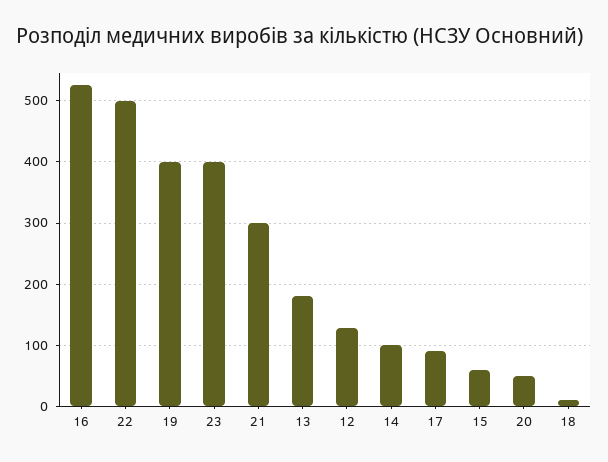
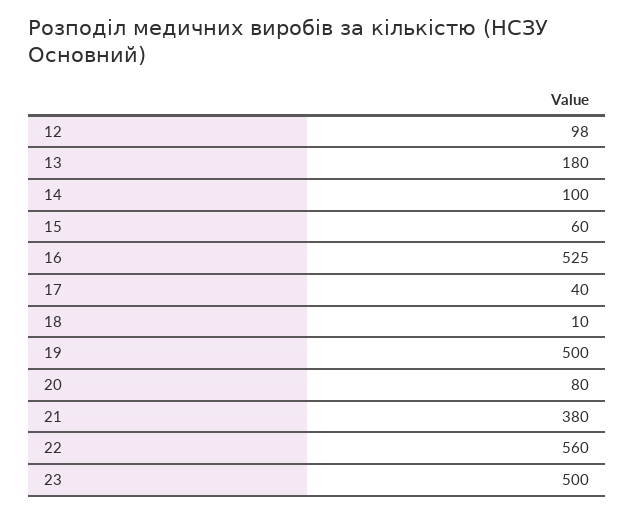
22: 500 -> 560
19: 400 -> 500
23: 400 -> 500
21: 300 -> 380
12: 130 -> 98
17: 90 -> 40
20: 50 -> 80

